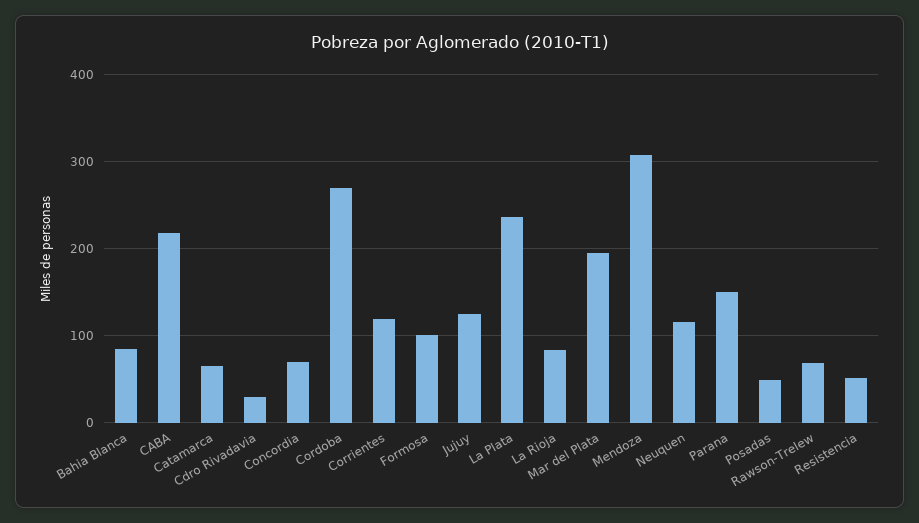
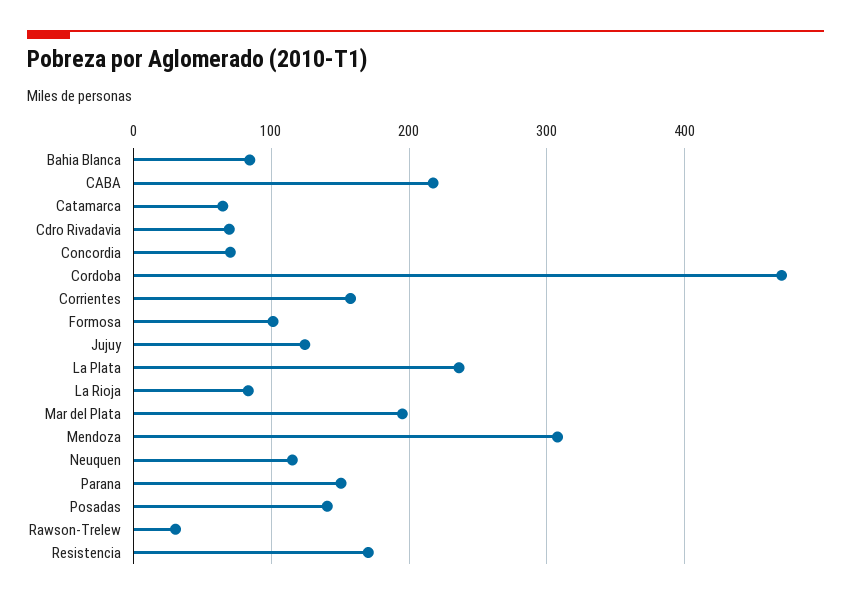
Cdro Rivadavia: 30 -> 70
Cordoba: 270 -> 470
Corrientes: 120 -> 160
Posadas: 50 -> 140
Rawson-Trelew: 70 -> 30
Resistencia: 50 -> 170

